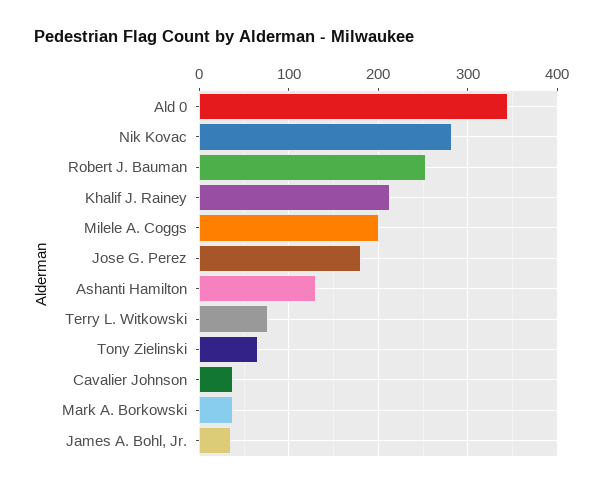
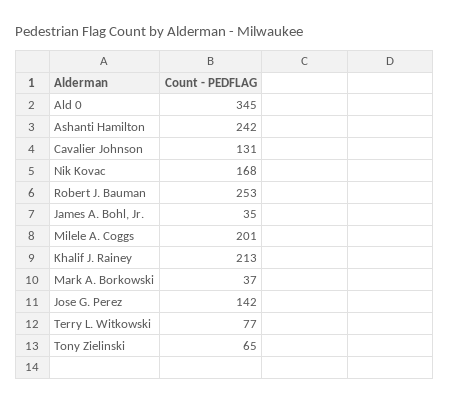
Nik Kovac: 280 -> 168
Jose G. Perez: 180 -> 142
Ashanti Hamilton: 130 -> 242
Cavalier Johnson: 40 -> 131

